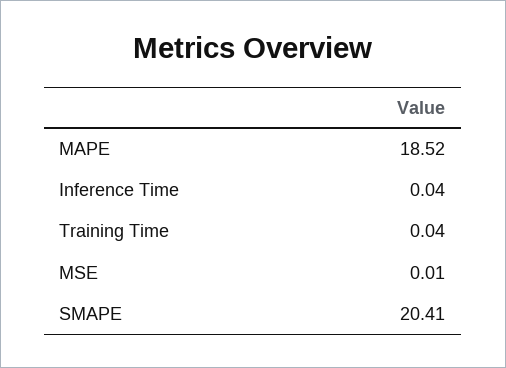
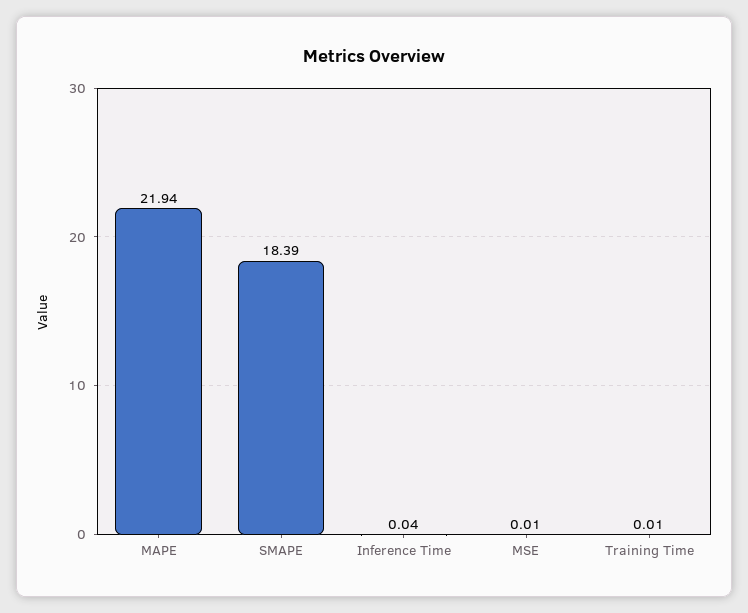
MAPE: 18.52 -> 21.94
Training Time: 0.04 -> 0.01
SMAPE: 20.41 -> 18.39

